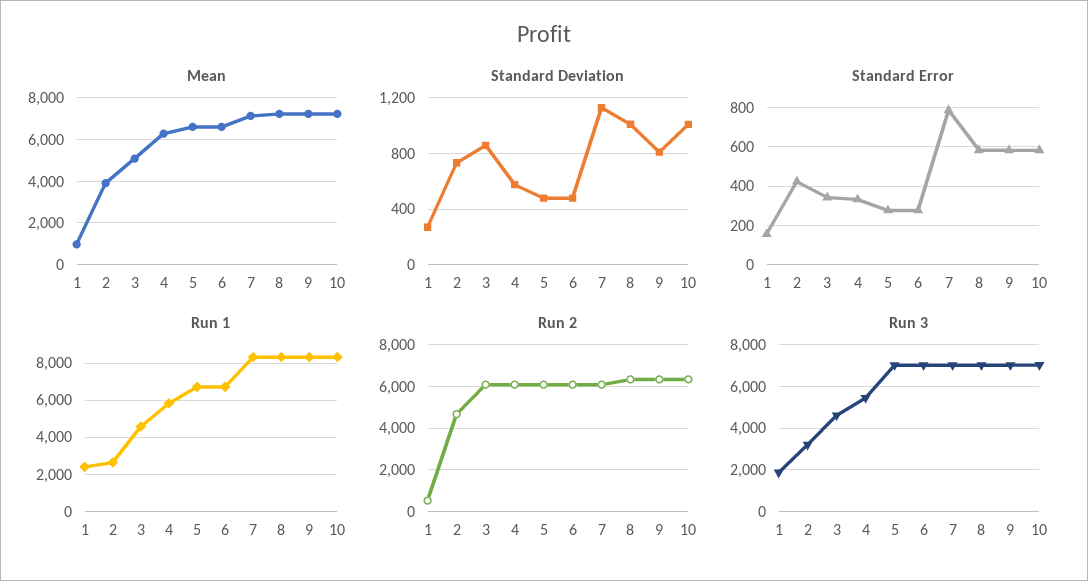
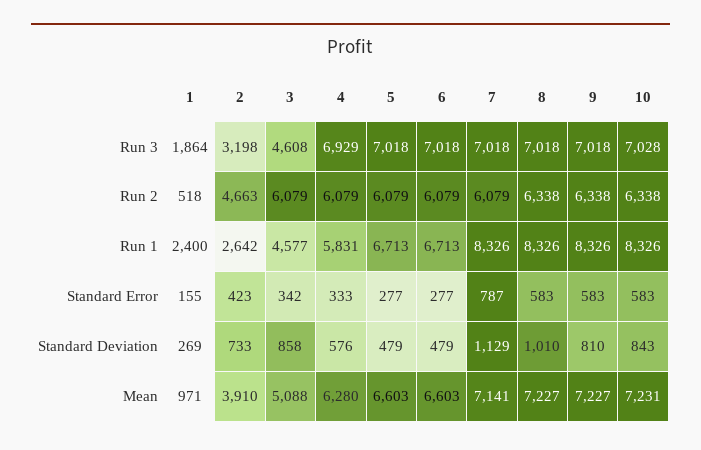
Standard Deviation, 10: 1000 -> 843
Run 3, 4: 5500 -> 6929

